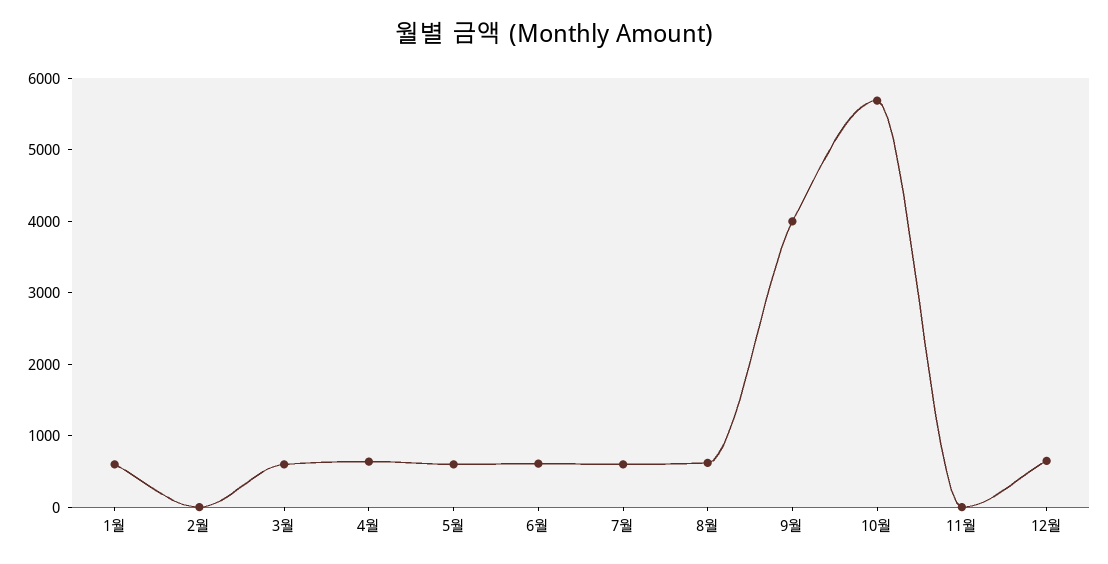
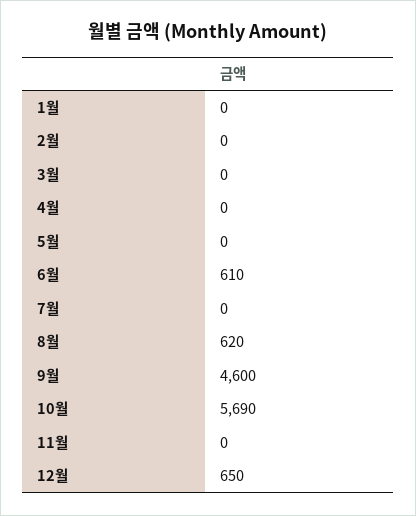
1월: 600 -> 0
3월: 600 -> 0
4월: 600 -> 0
5월: 600 -> 0
7월: 600 -> 0
9월: 4000 -> 4600

